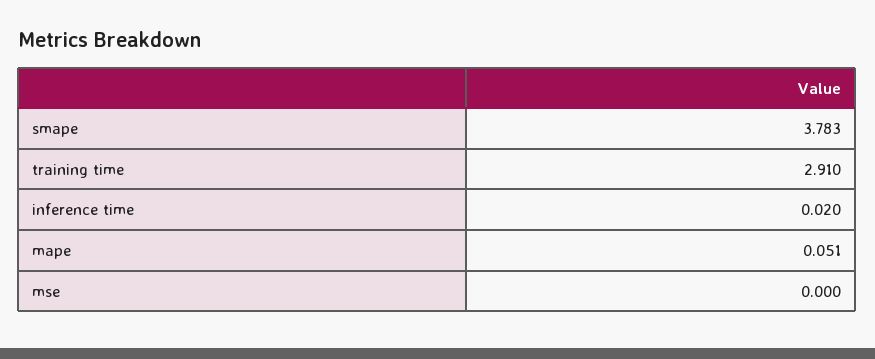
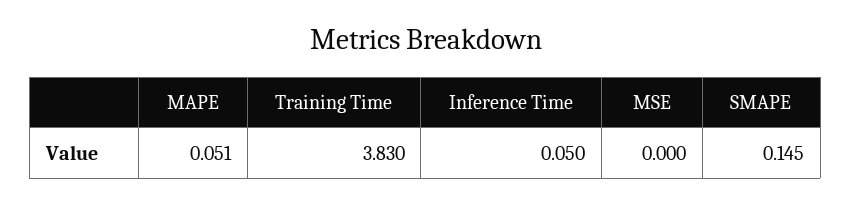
smape: 3.783 -> 0.145
training time: 2.91 -> 3.83
inference time: 0.02 -> 0.05

